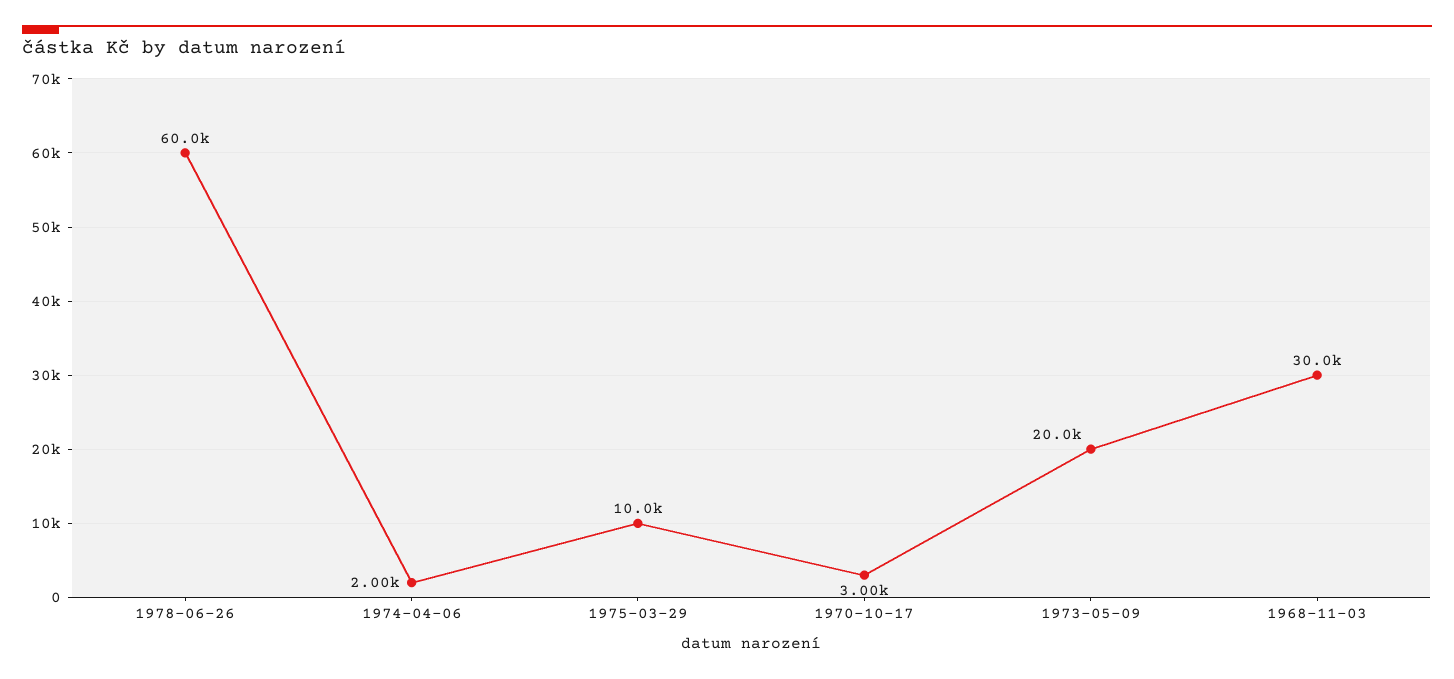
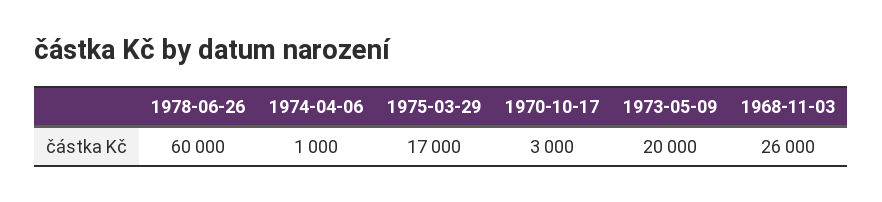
1974-04-06: 2000 -> 1000
1975-03-29: 10000 -> 17000
1968-11-03: 30000 -> 26000

